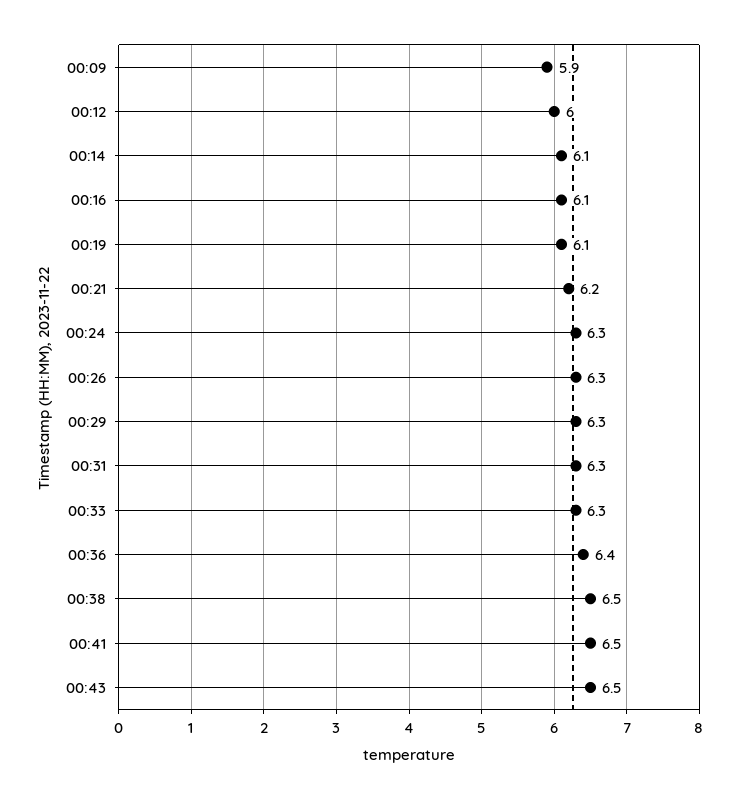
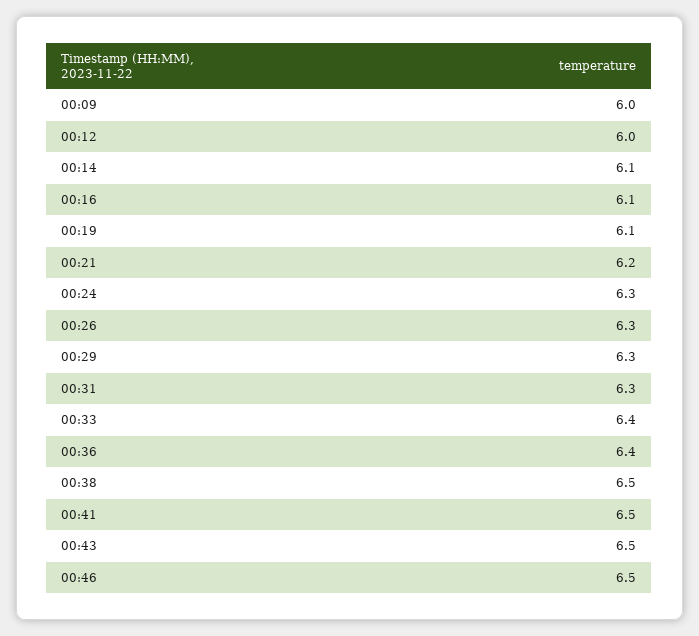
00:09: 5.9 -> 6
00:33: 6.3 -> 6.4
00:46: none -> 6.5

